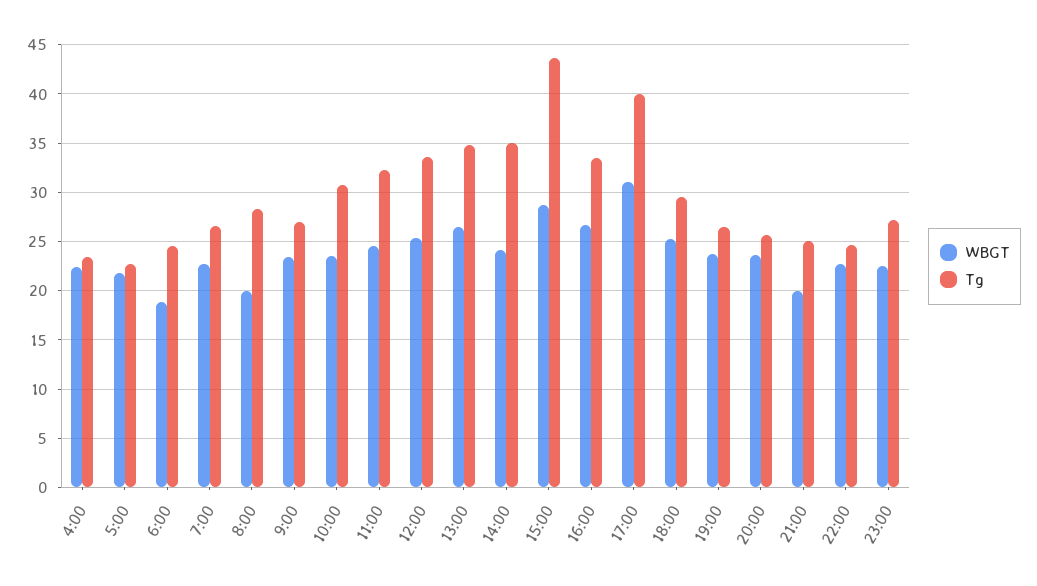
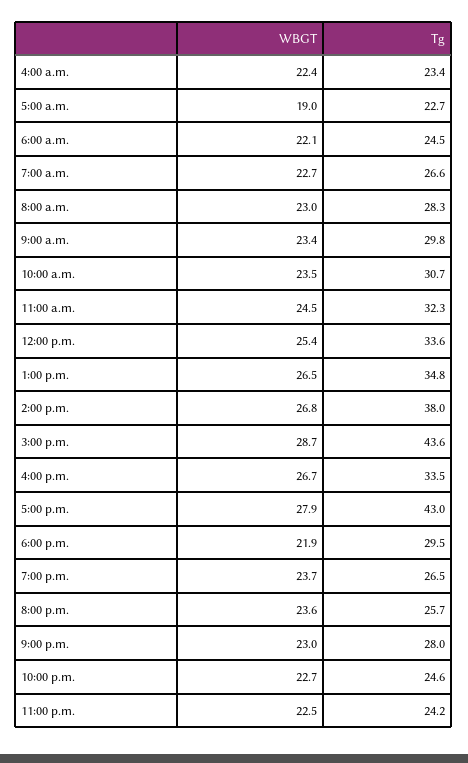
WBGT, 5:00: 22 -> 19
WBGT, 6:00: 19 -> 22.1
WBGT, 8:00: 20 -> 23
Tg, 9:00: 27 -> 29.8
WBGT, 14:00: 24 -> 26.8
Tg, 14:00: 35 -> 38
WBGT, 17:00: 31 -> 27.9
Tg, 17:00: 40 -> 43
WBGT, 18:00: 25 -> 21.9
WBGT, 21:00: 20 -> 23
Tg, 21:00: 25 -> 28
Tg, 23:00: 27 -> 24.2

